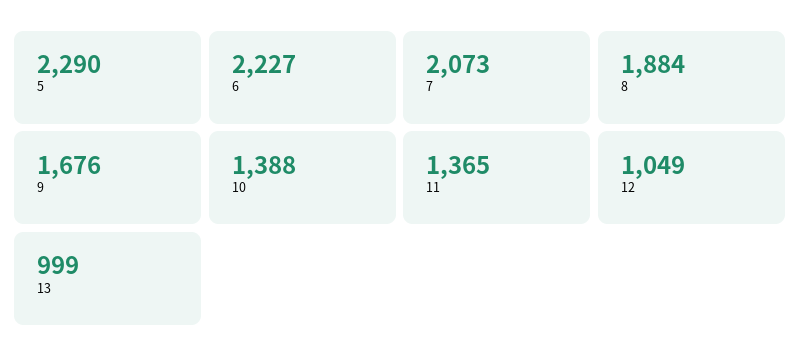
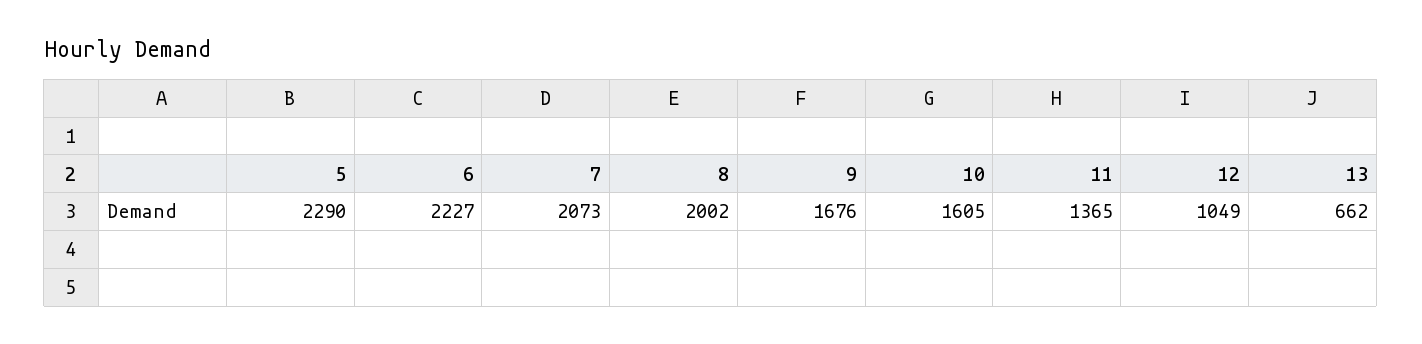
8: 1884 -> 2002
10: 1388 -> 1605
13: 999 -> 662

